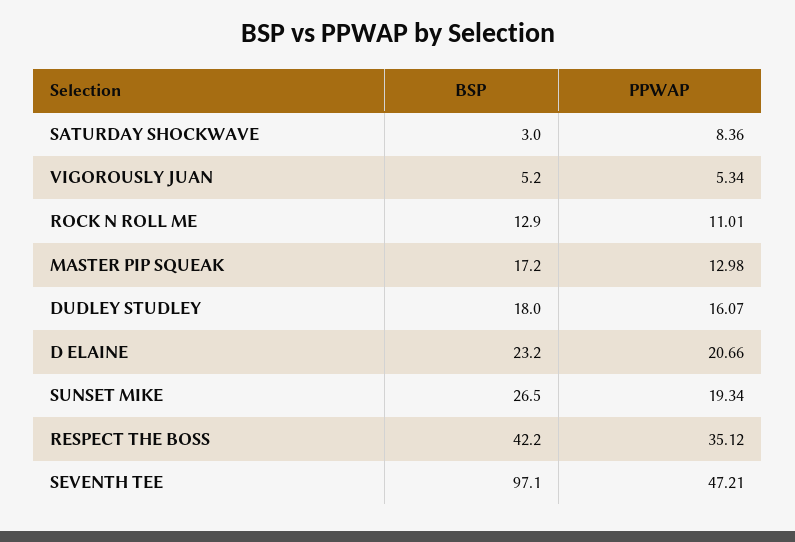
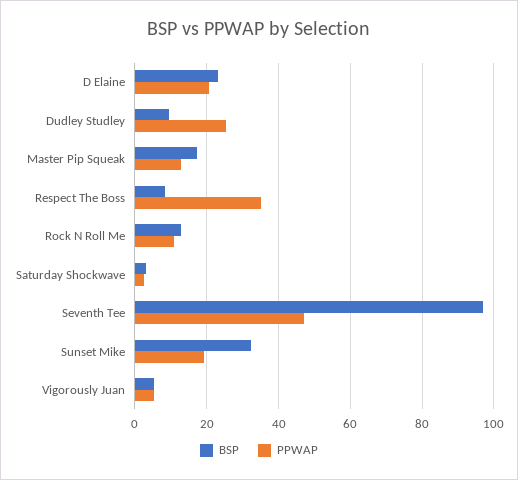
PPWAP, SATURDAY SHOCKWAVE: 8.36 -> 2
BSP, DUDLEY STUDLEY: 18 -> 10
PPWAP, DUDLEY STUDLEY: 16.07 -> 26
BSP, SUNSET MIKE: 26.5 -> 32
BSP, RESPECT THE BOSS: 42.2 -> 8

